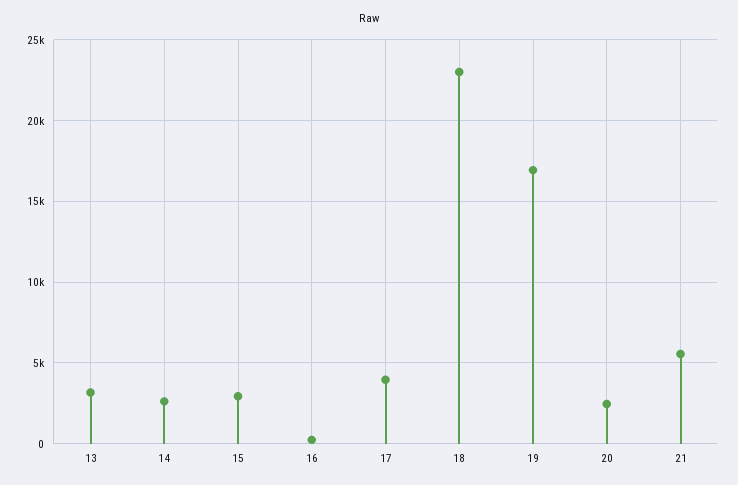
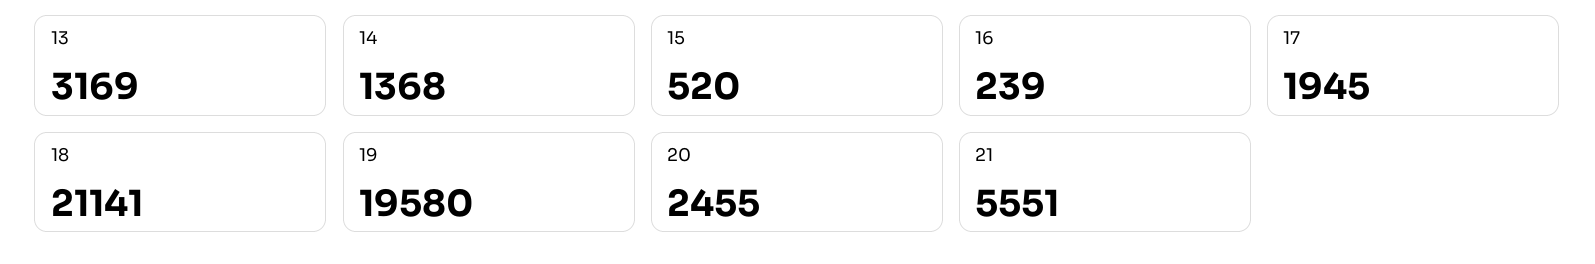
14: 2500 -> 1368
15: 3000 -> 520
17: 4000 -> 1945
18: 23000 -> 21141
19: 17000 -> 19580

